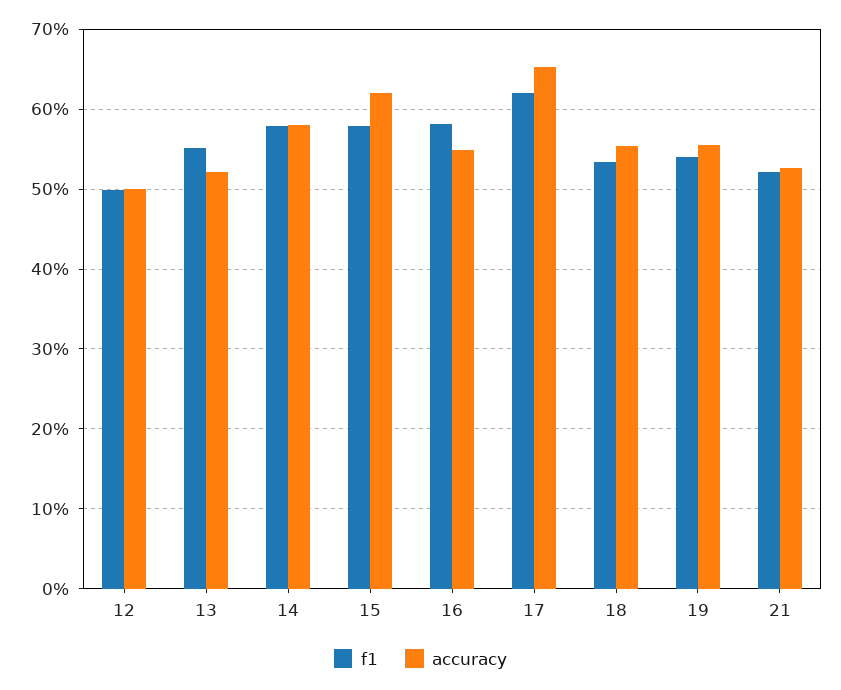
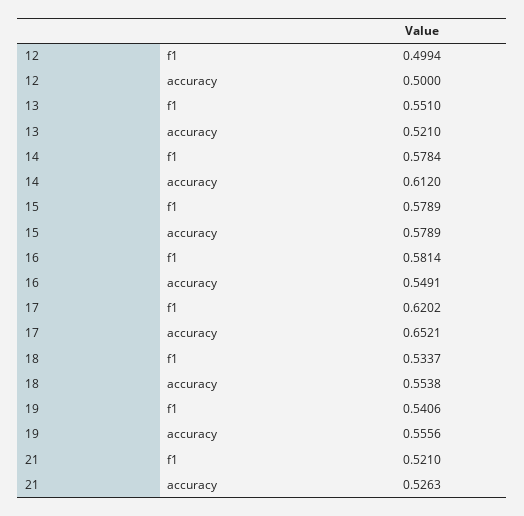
accuracy, 14: 0.58 -> 0.612
accuracy, 15: 0.62 -> 0.5789

